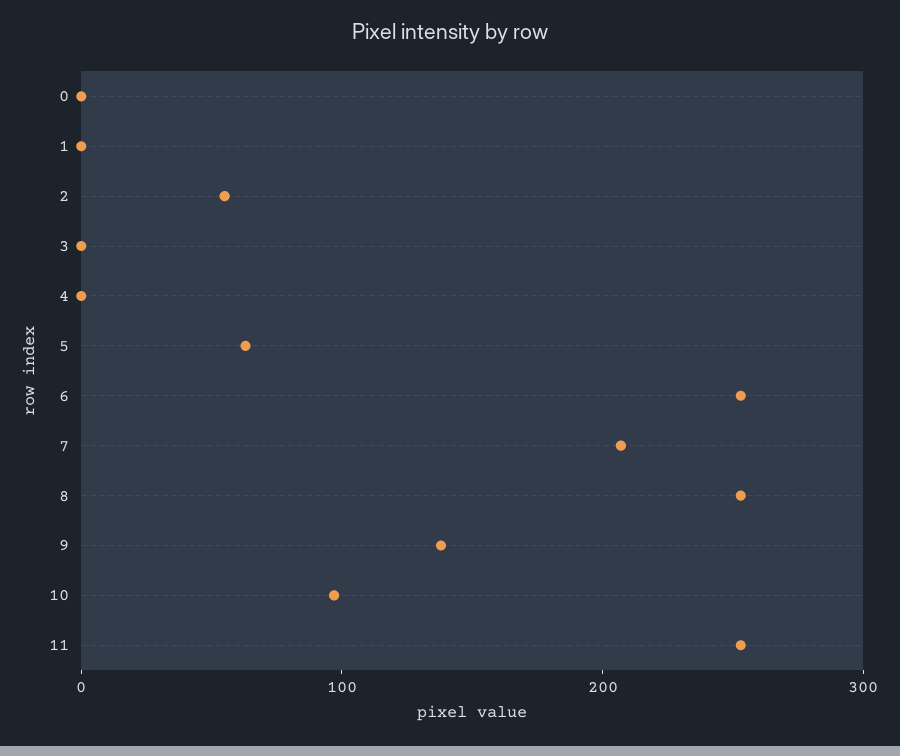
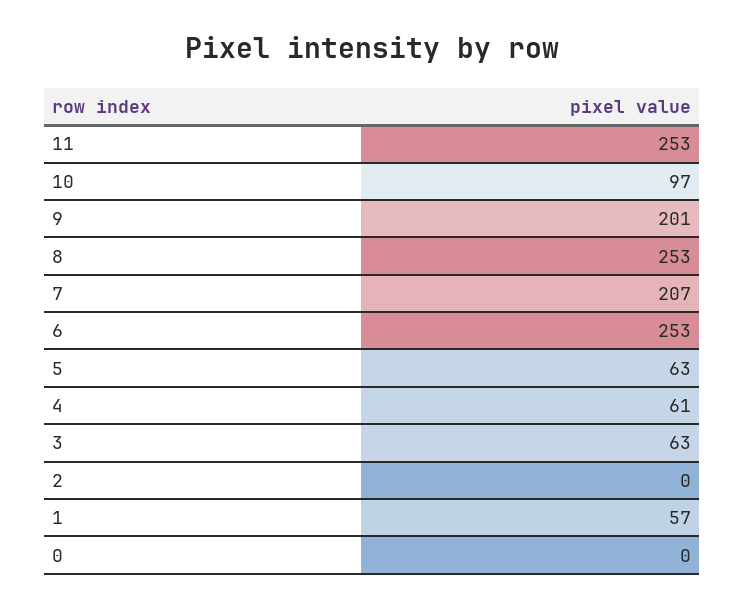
1: 0 -> 57
2: 60 -> 0
3: 0 -> 63
4: 0 -> 61
9: 140 -> 201

